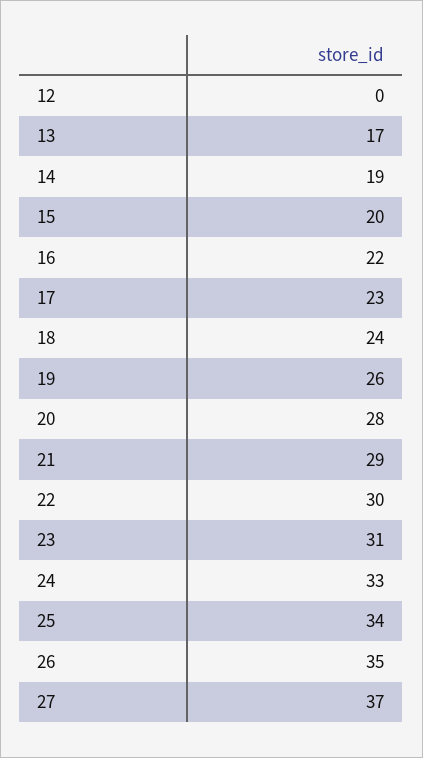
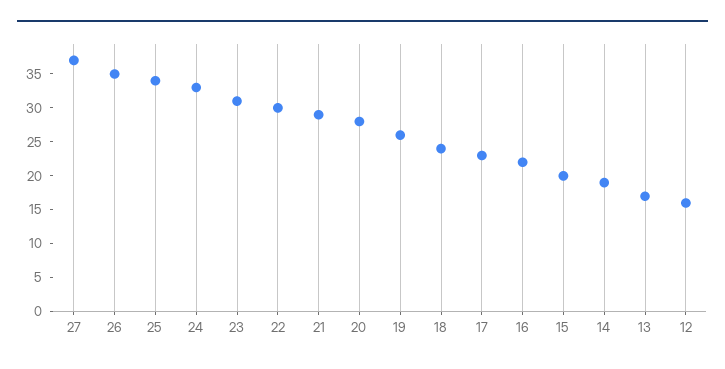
12: 0 -> 15

